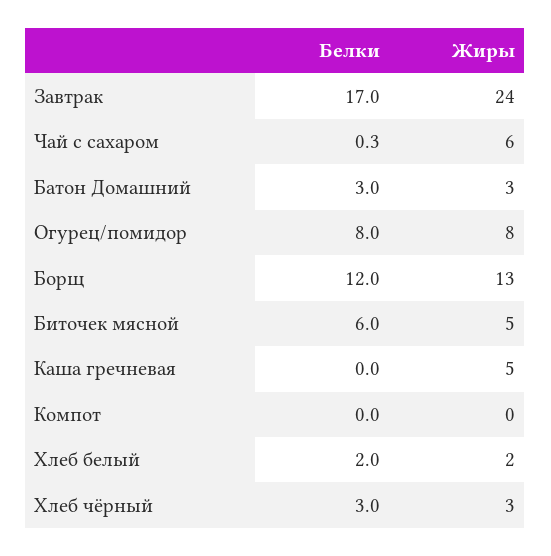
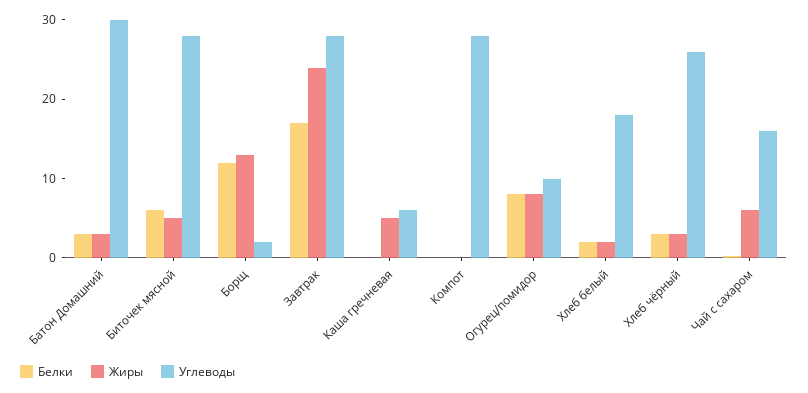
Углеводы, Батон Домашний: none -> 30
Углеводы, Биточек мясной: none -> 28
Углеводы, Борщ: none -> 2
Углеводы, Завтрак: none -> 28
Углеводы, Каша гречневая: none -> 6
Углеводы, Компот: none -> 28
Углеводы, Огурец/помидор: none -> 10
Углеводы, Хлеб белый: none -> 18
Углеводы, Хлеб чёрный: none -> 26
Углеводы, Чай с сахаром: none -> 16

